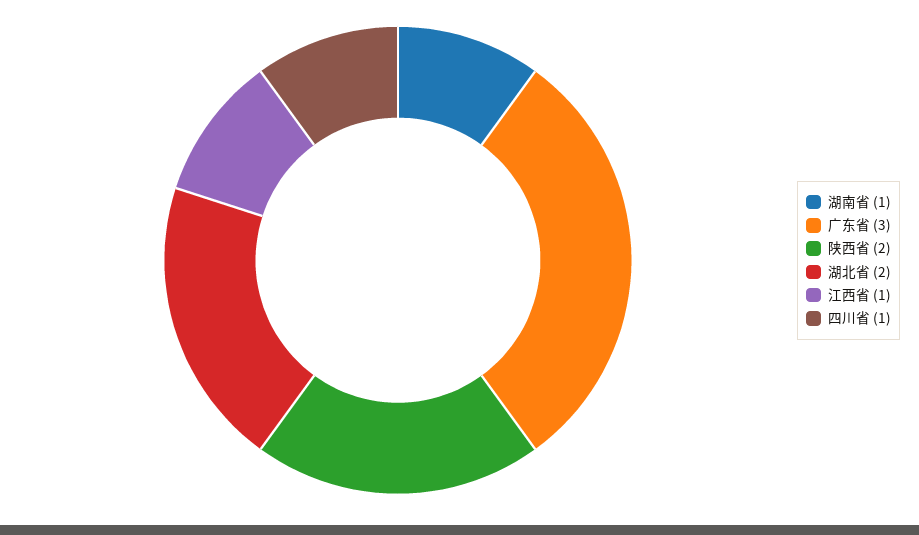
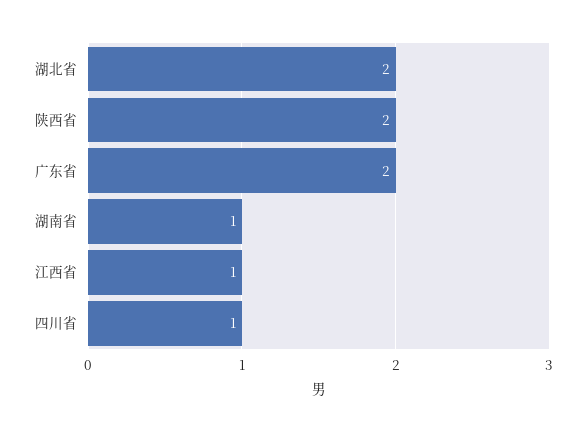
广东省: 3 -> 2

